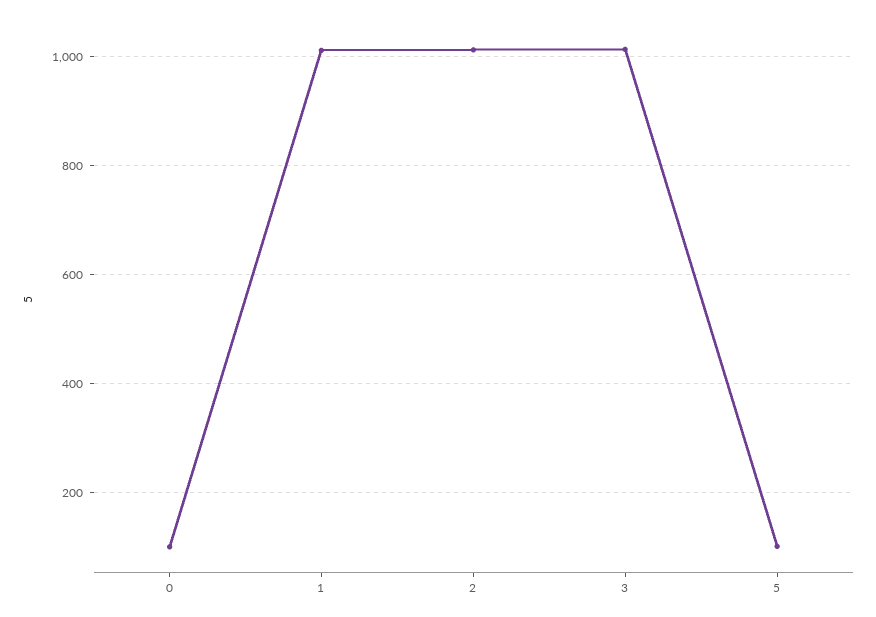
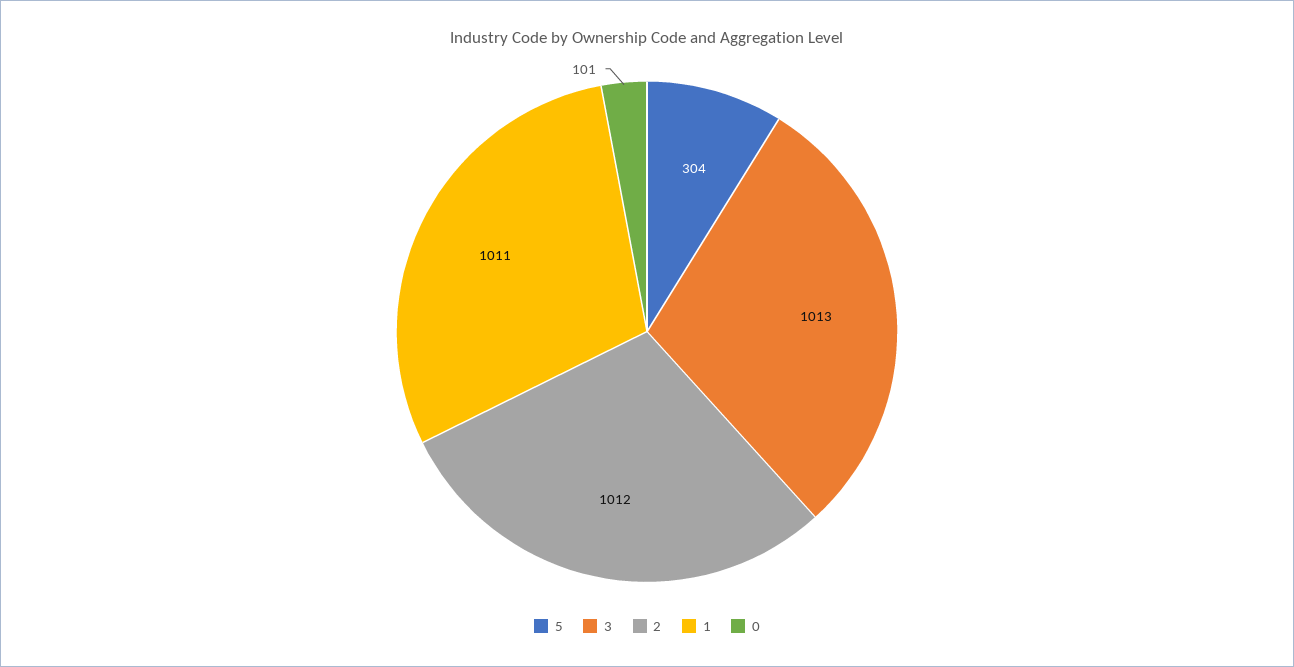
5: 100 -> 304

